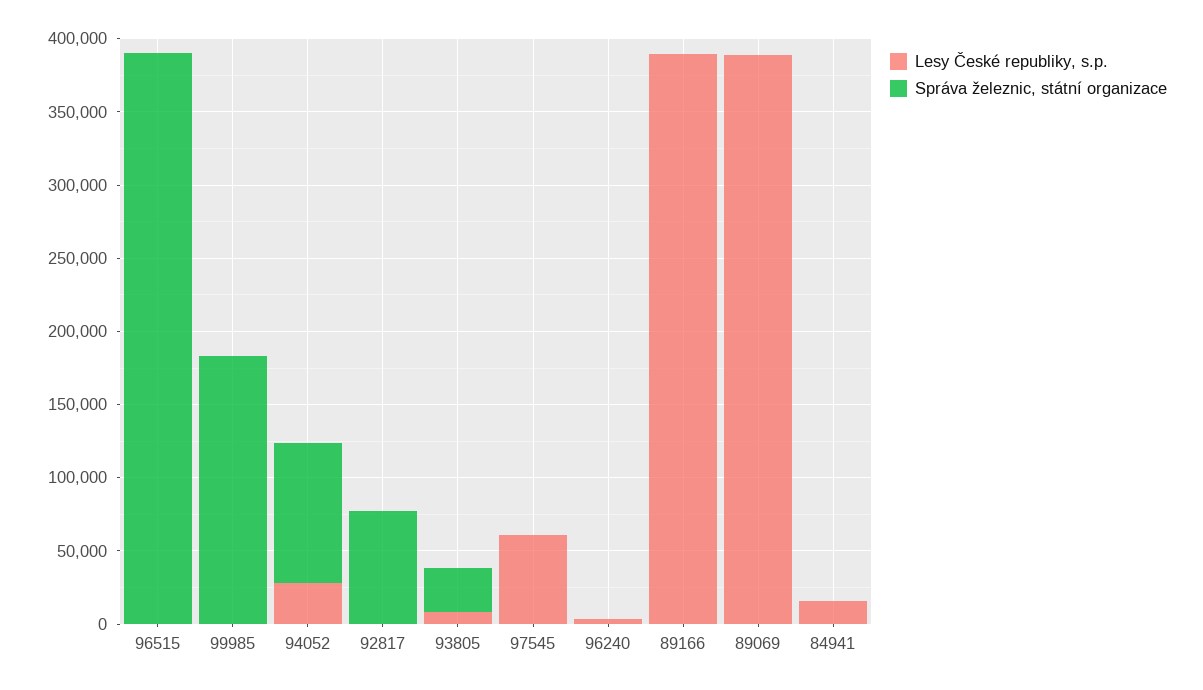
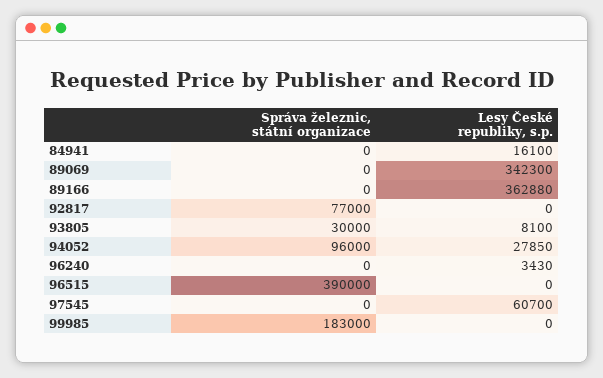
Lesy České republiky, s.p., 89166: 390000 -> 362880
Lesy České republiky, s.p., 89069: 390000 -> 342300

